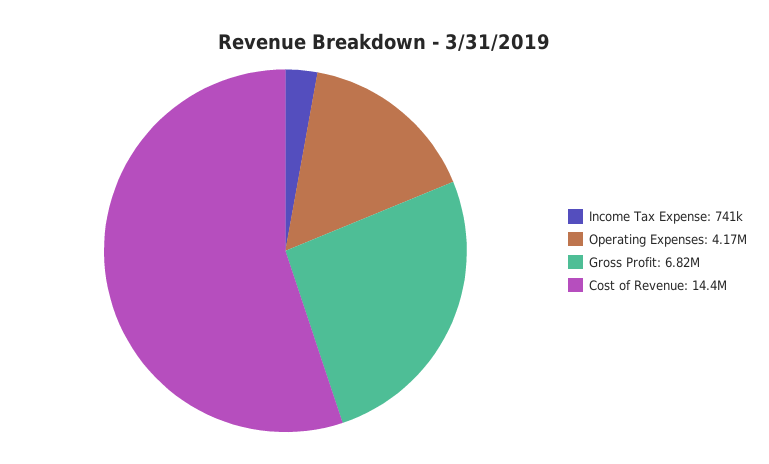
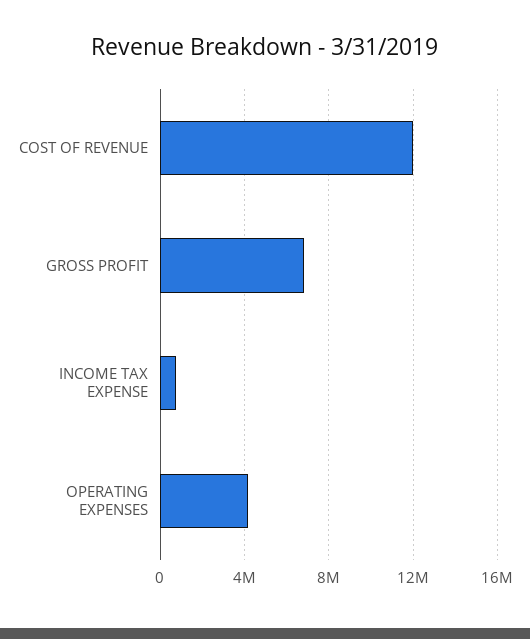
Cost of Revenue: 14400000 -> 12000000

